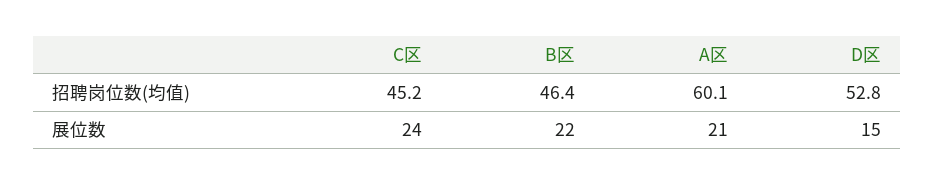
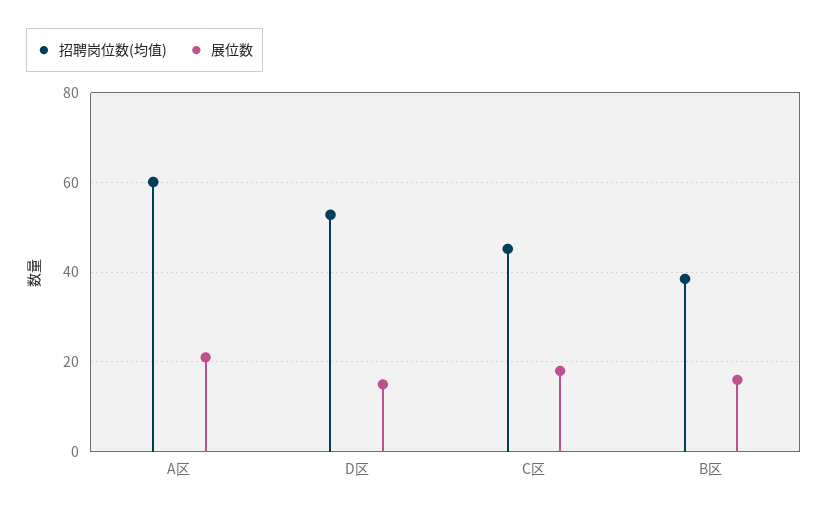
招聘岗位数(均值), B区: 46.4 -> 38
展位数, C区: 24 -> 18
展位数, B区: 22 -> 16

